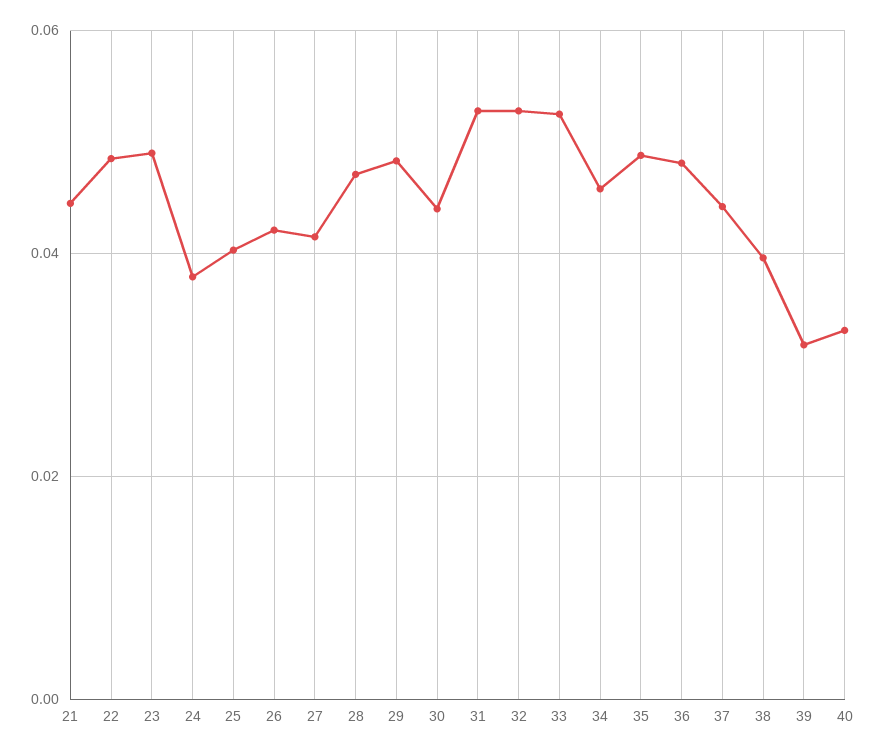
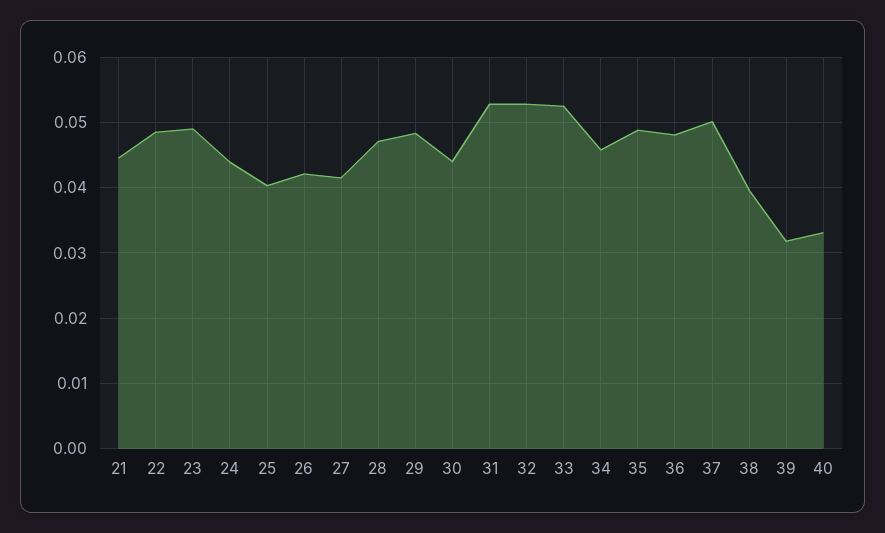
24: 0.038 -> 0.044
37: 0.044 -> 0.05

